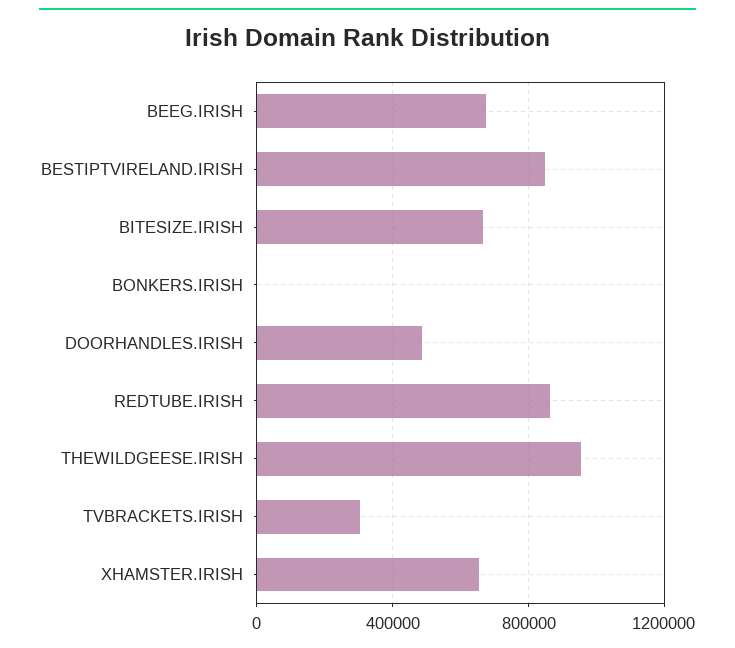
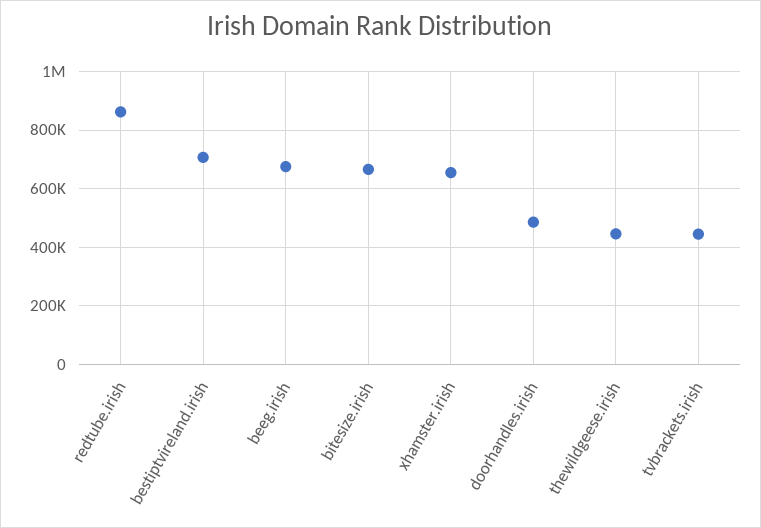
BESTIPTVIRELAND.IRISH: 850000 -> 700000
BONKERS.IRISH: 0 -> none
THEWILDGEESE.IRISH: 950000 -> 450000
TVBRACKETS.IRISH: 300000 -> 450000

